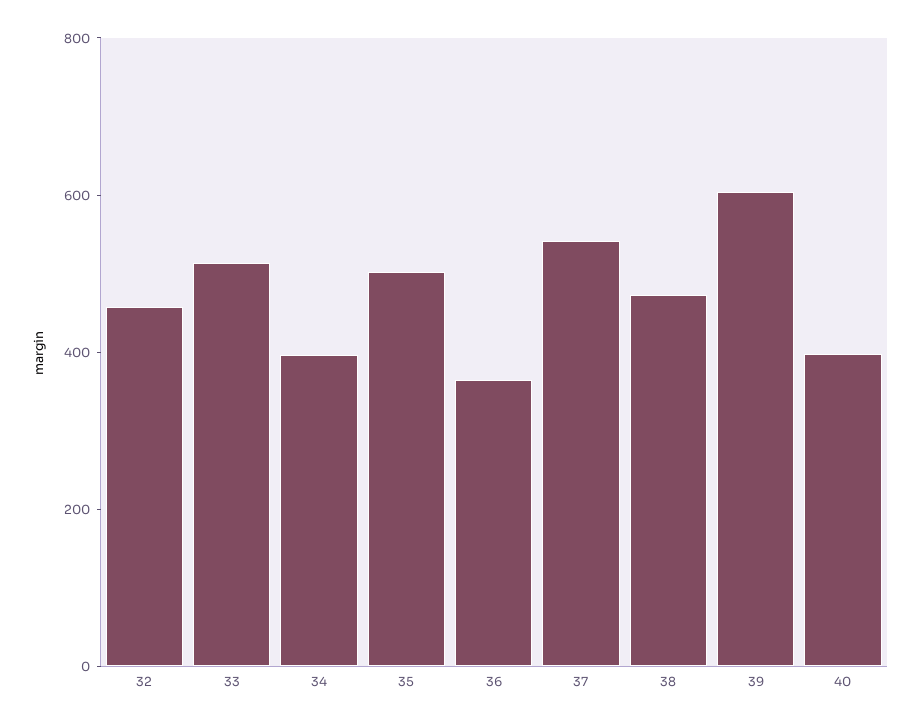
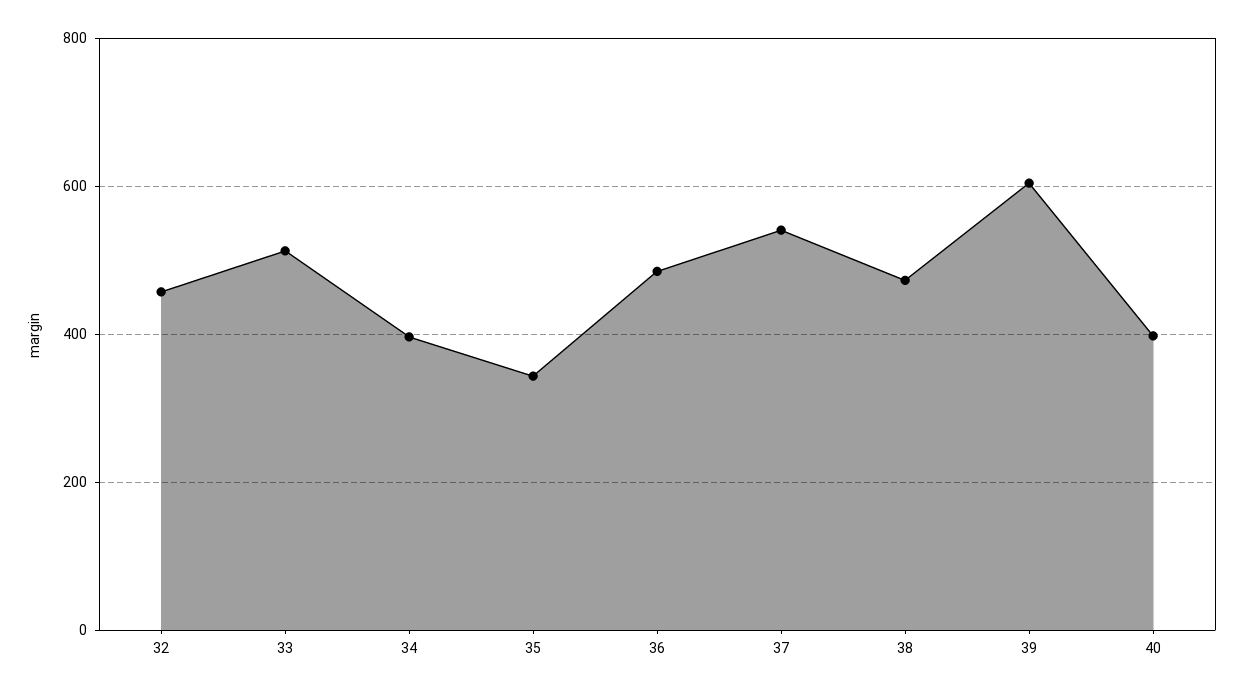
35: 500 -> 340
36: 350 -> 480

